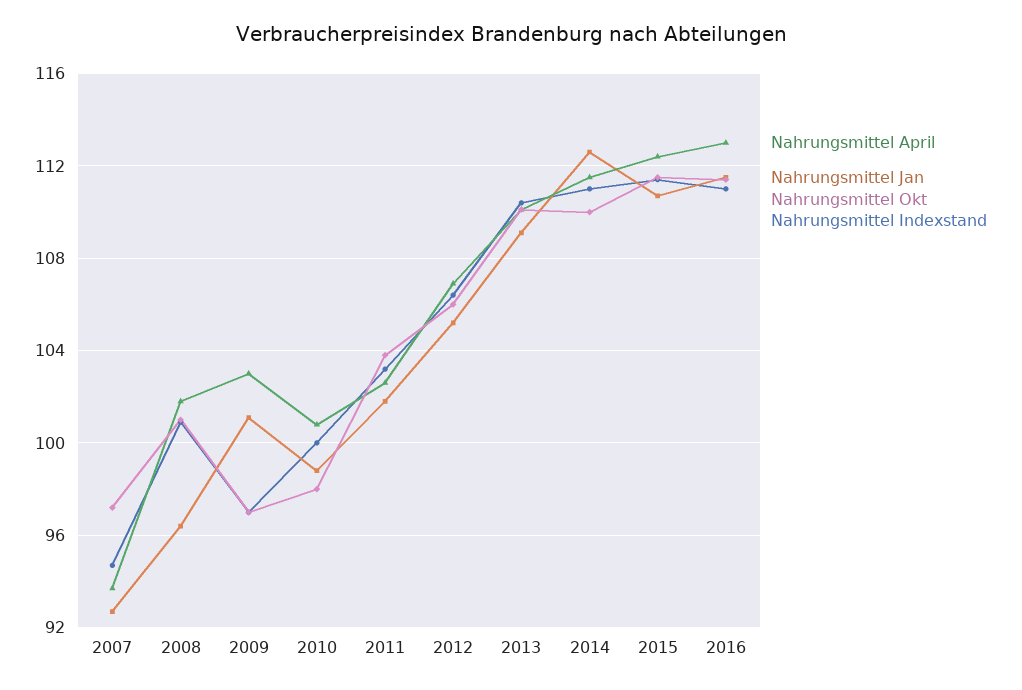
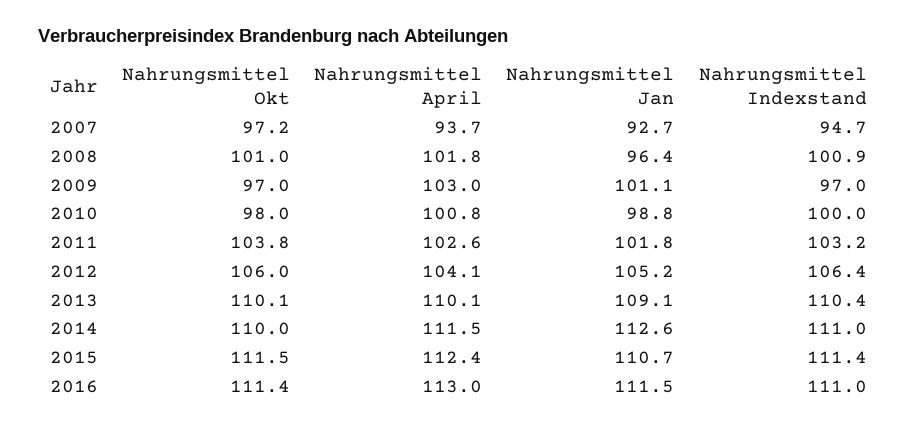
Nahrungsmittel April, 2012: 107 -> 104.1

